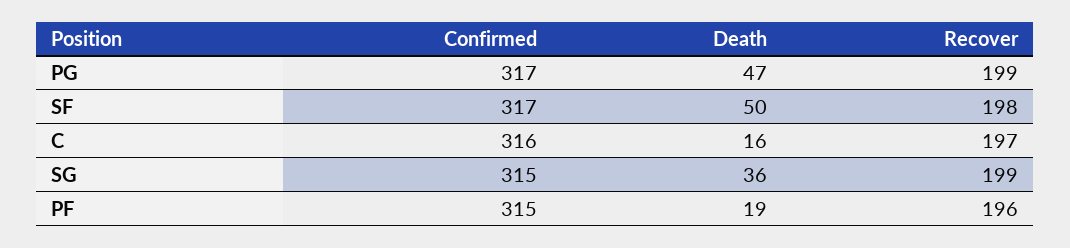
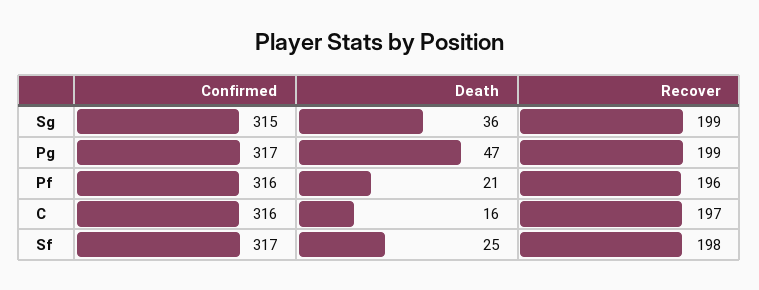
Death, SF: 50 -> 25
Confirmed, PF: 315 -> 316
Death, PF: 19 -> 21

